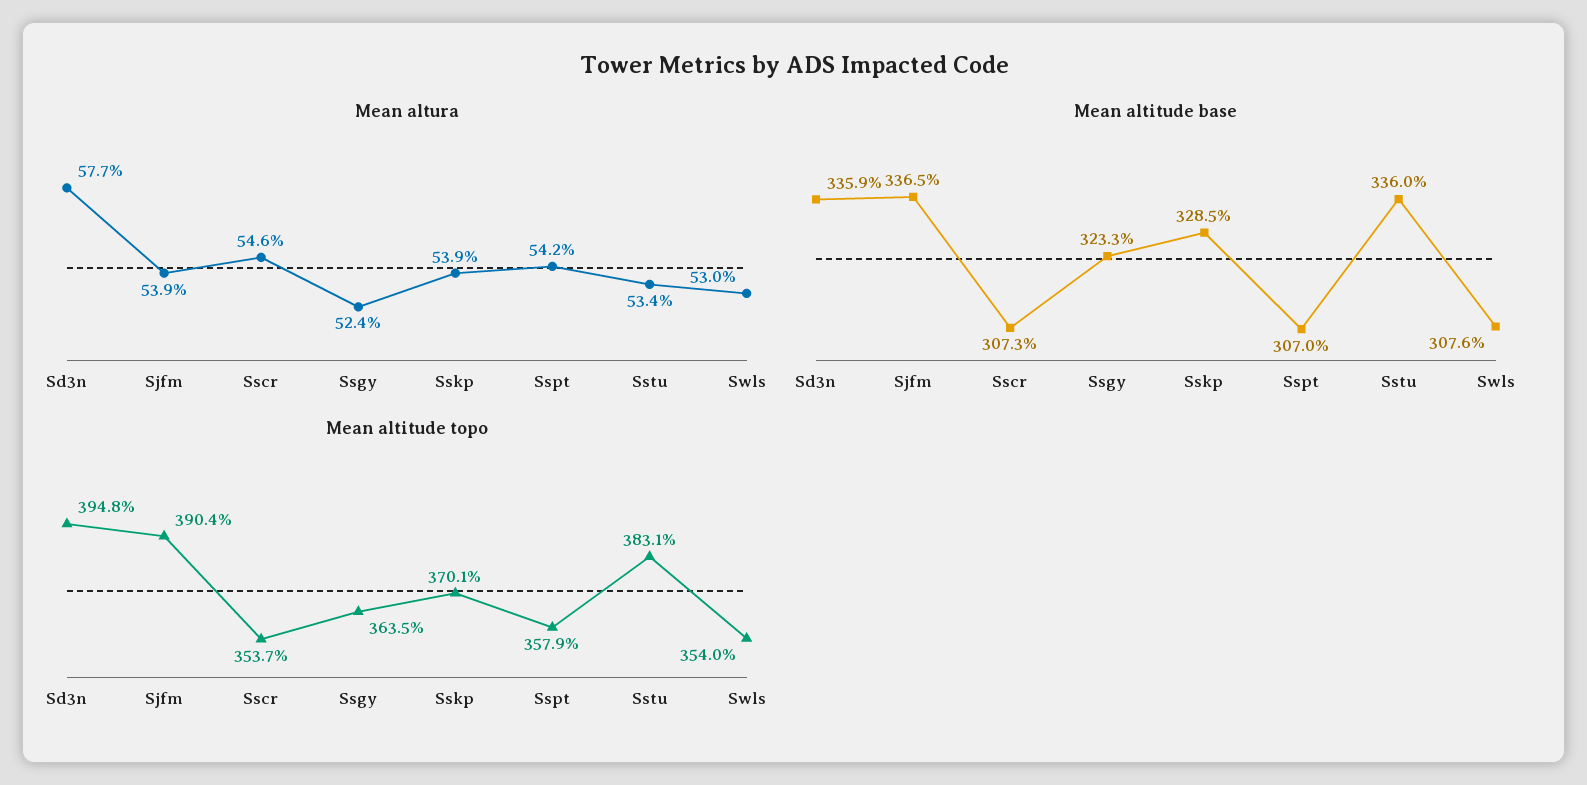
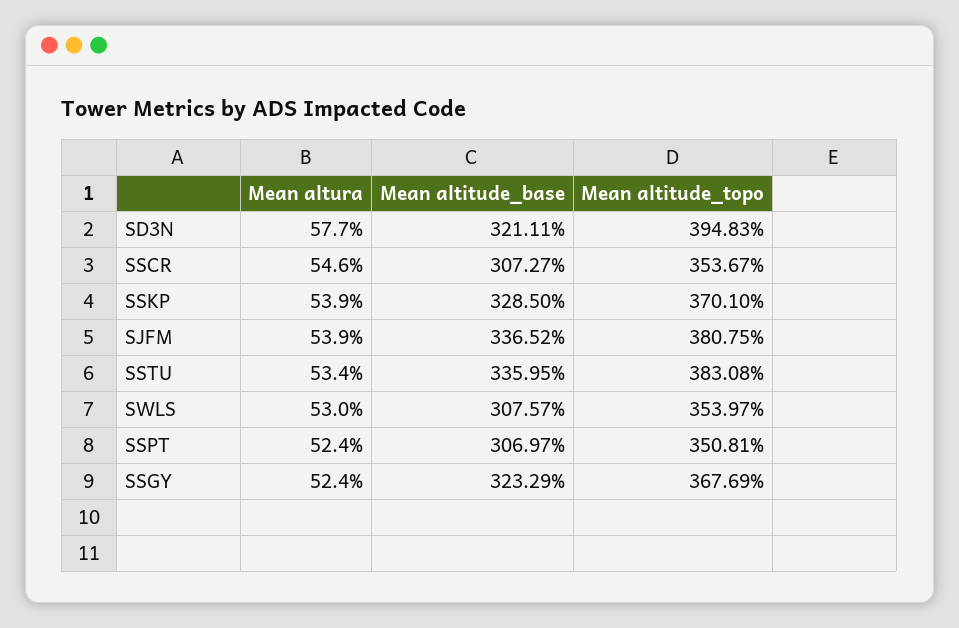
Mean altura, Sspt: 54.2 -> 52.4
Mean altitude base, Sd3n: 335.9 -> 321.11
Mean altitude topo, Sjfm: 390.4 -> 380.75
Mean altitude topo, Ssgy: 363.5 -> 367.69
Mean altitude topo, Sspt: 357.9 -> 350.81

